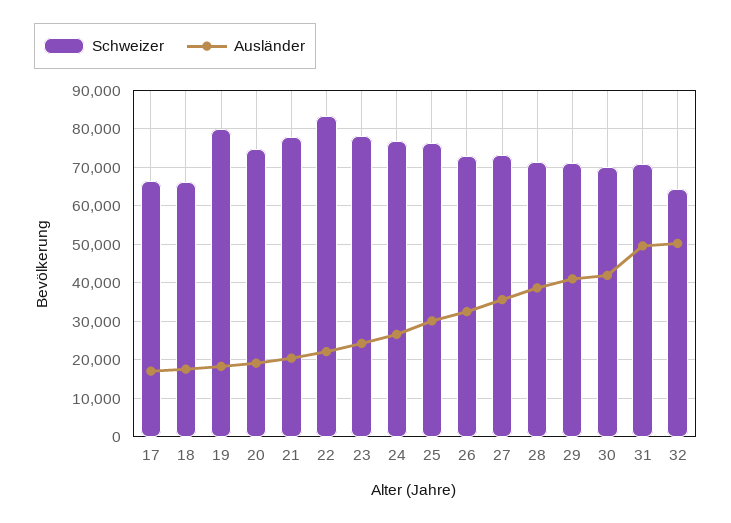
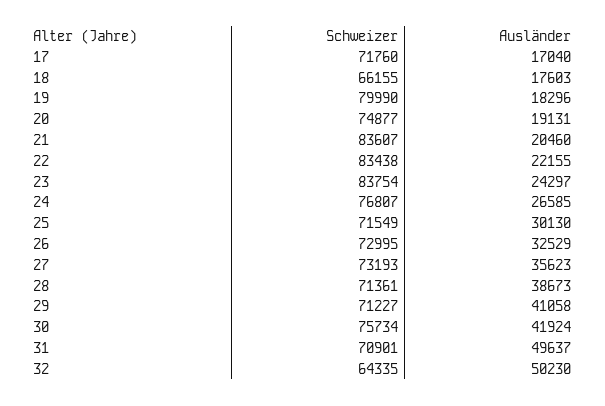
Schweizer, 17: 66000 -> 71760
Schweizer, 21: 78000 -> 83607
Schweizer, 23: 78000 -> 83754
Schweizer, 25: 76000 -> 71549
Schweizer, 30: 70000 -> 75734

